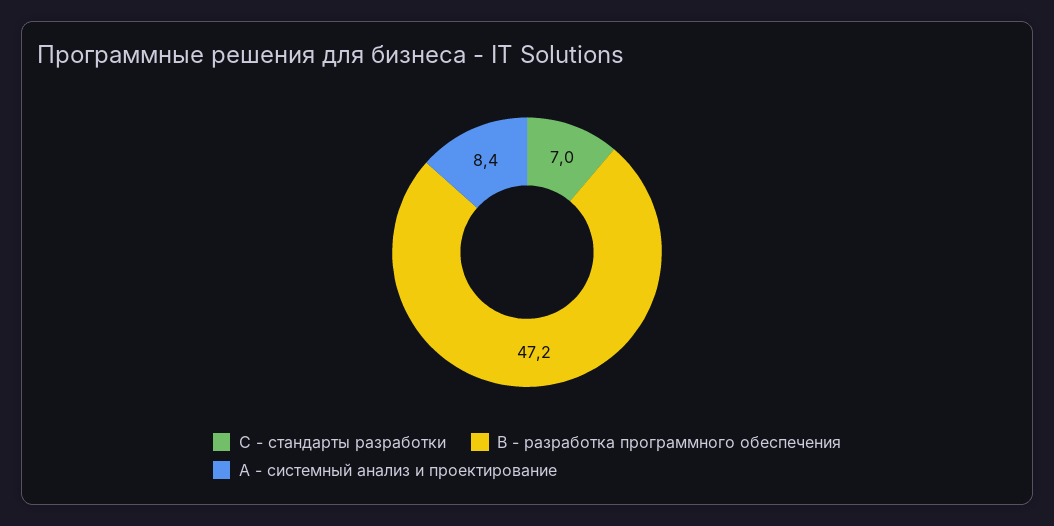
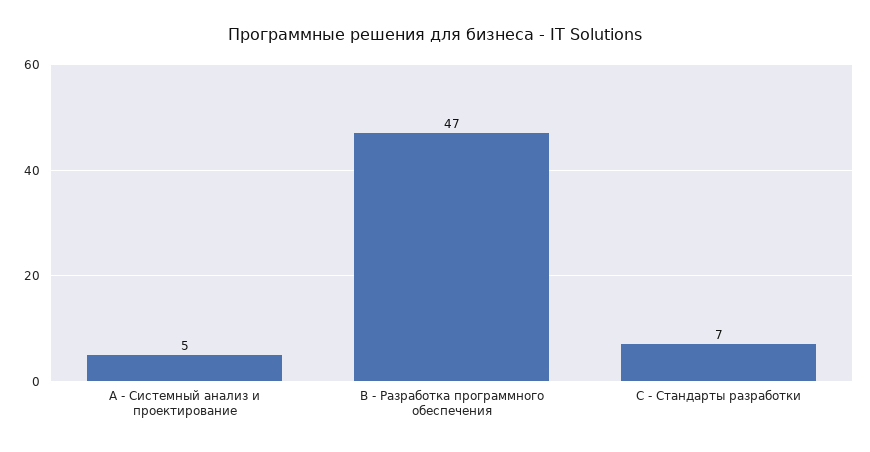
A - системный анализ и проектирование: 8.4 -> 5

